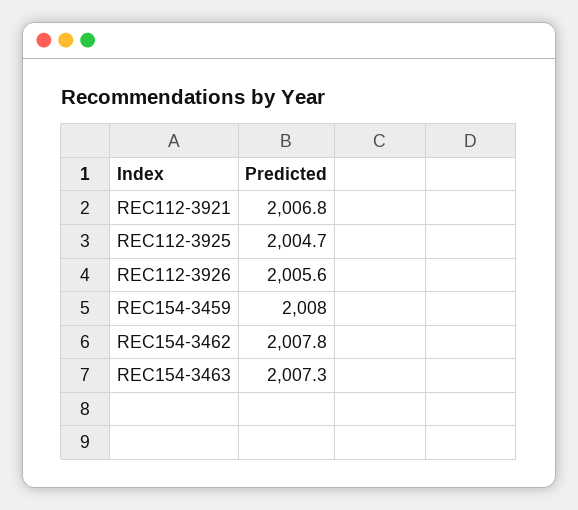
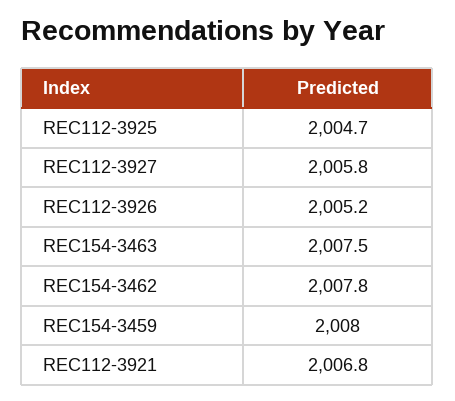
REC112-3926: 2005.6 -> 2005.2
REC154-3463: 2007.3 -> 2007.5
REC112-3927: none -> 2005.8

